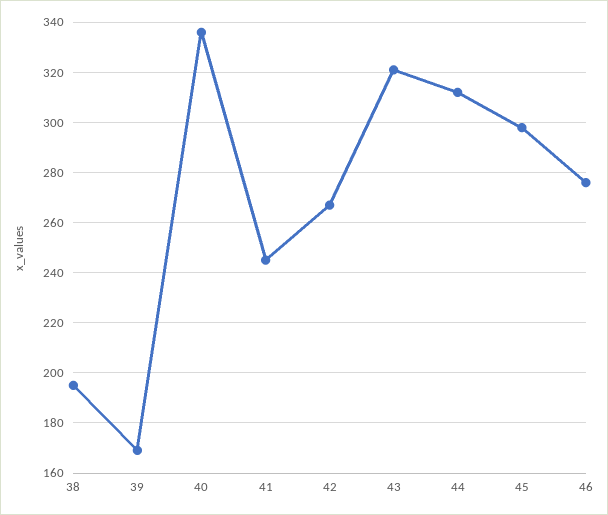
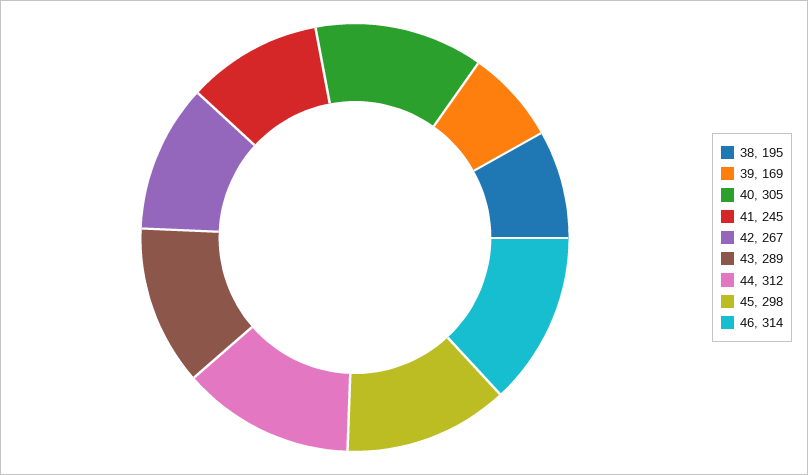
40: 335 -> 305
43: 320 -> 289
46: 275 -> 314

